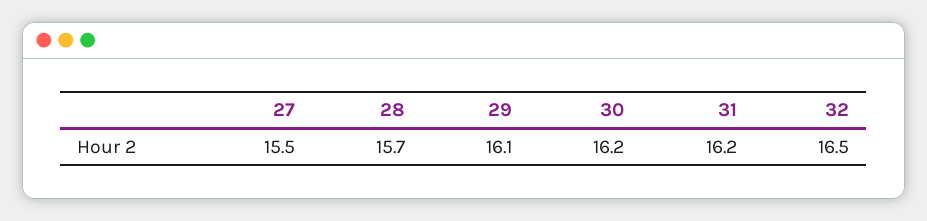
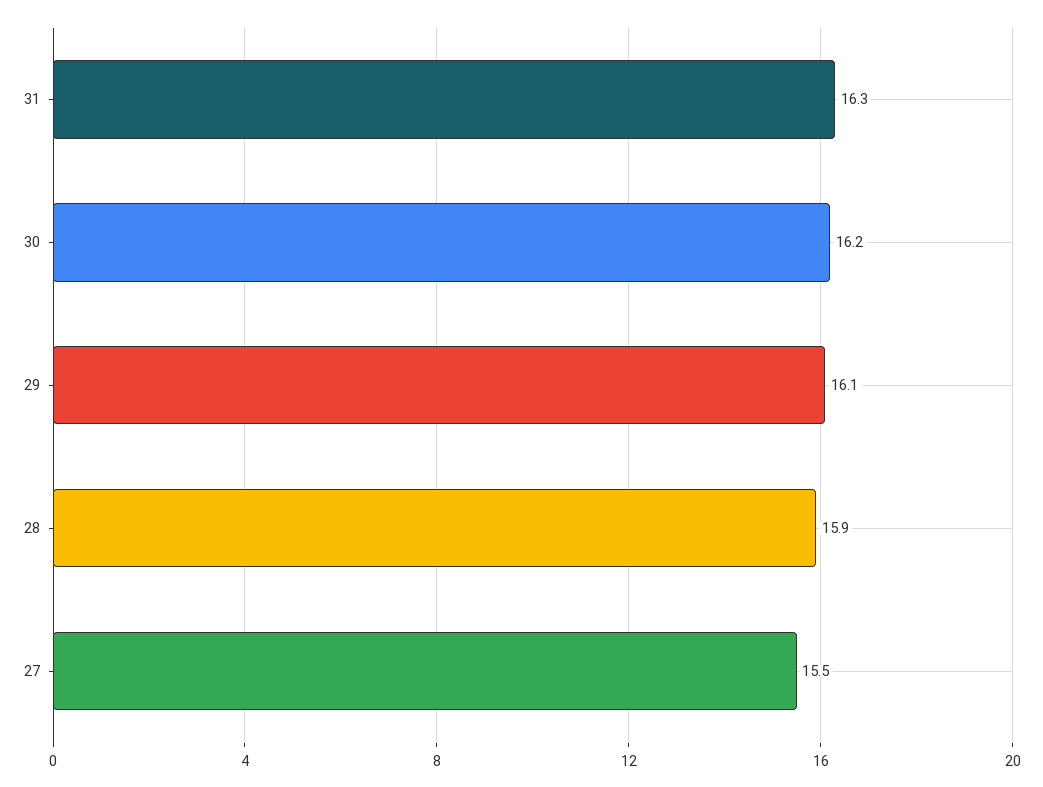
28: 15.7 -> 15.9
31: 16.2 -> 16.3
32: 16.5 -> none

